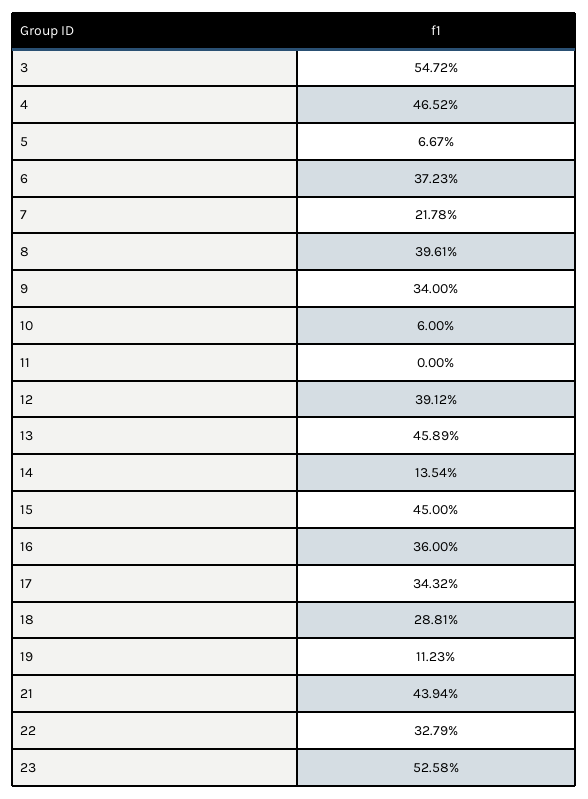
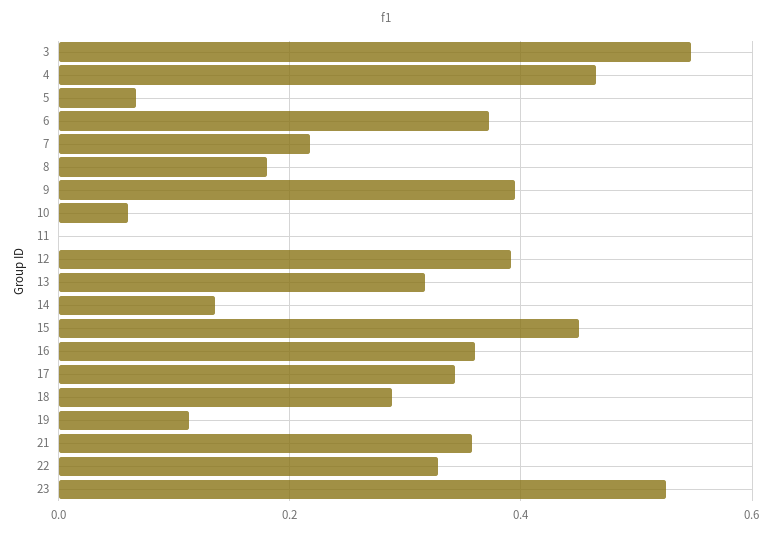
8: 0.3961 -> 0.18
9: 0.34 -> 0.4
13: 0.4589 -> 0.32
21: 0.4394 -> 0.36

